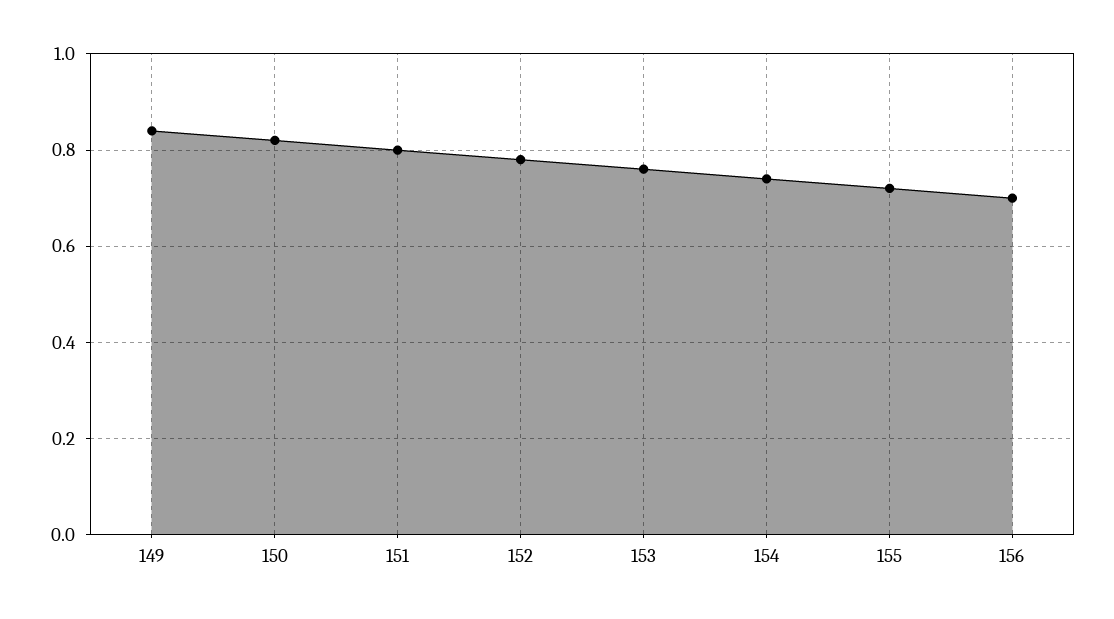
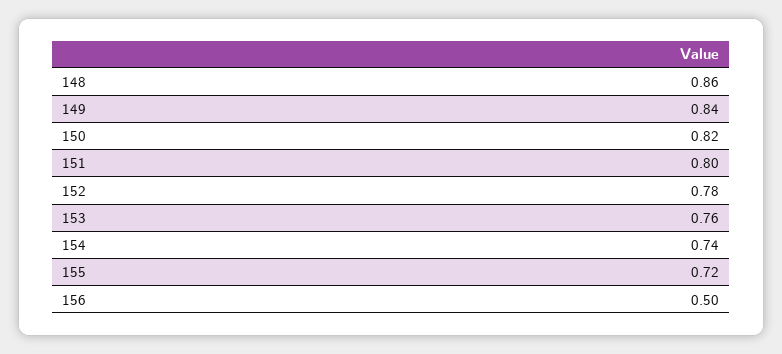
156: 0.7 -> 0.5
148: none -> 0.86

